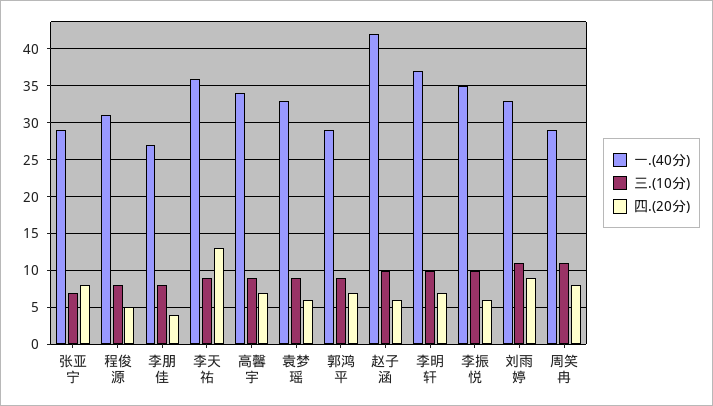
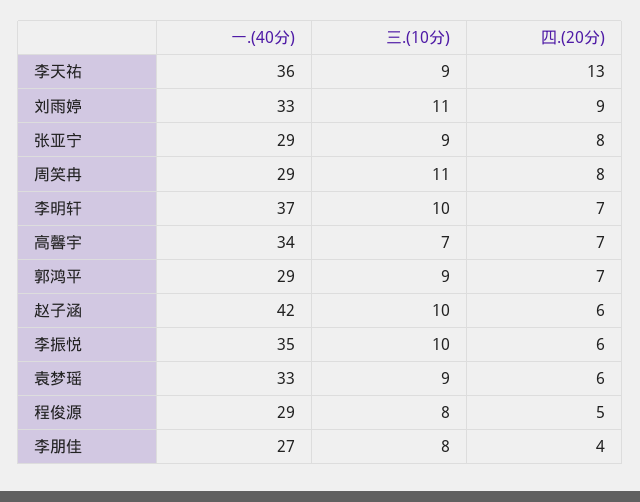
三.(10分), 张亚宁: 7 -> 9
一.(40分), 程俊源: 31 -> 29
三.(10分), 高馨宇: 9 -> 7

